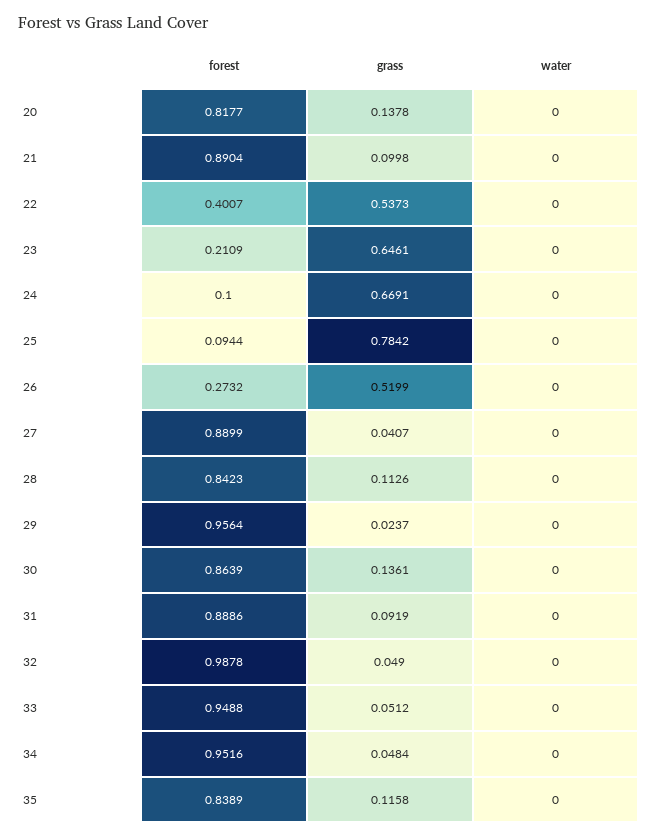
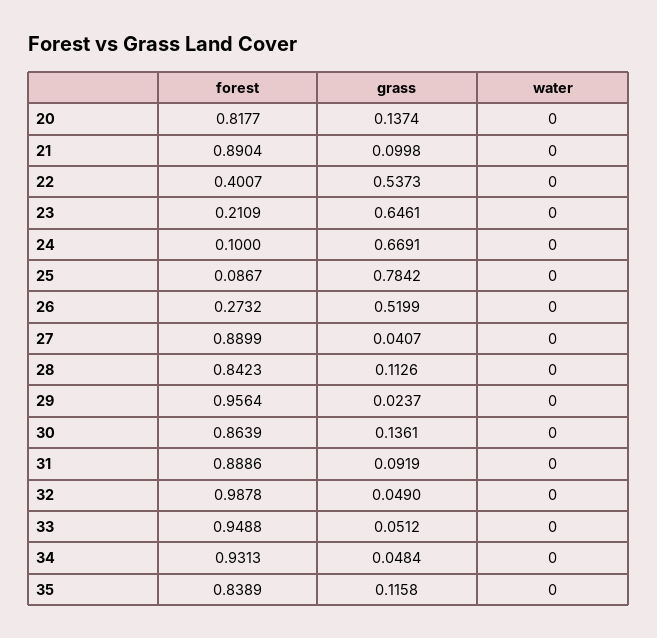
grass, 20: 0.1378 -> 0.1374
forest, 25: 0.0944 -> 0.0867
forest, 34: 0.9516 -> 0.9313

